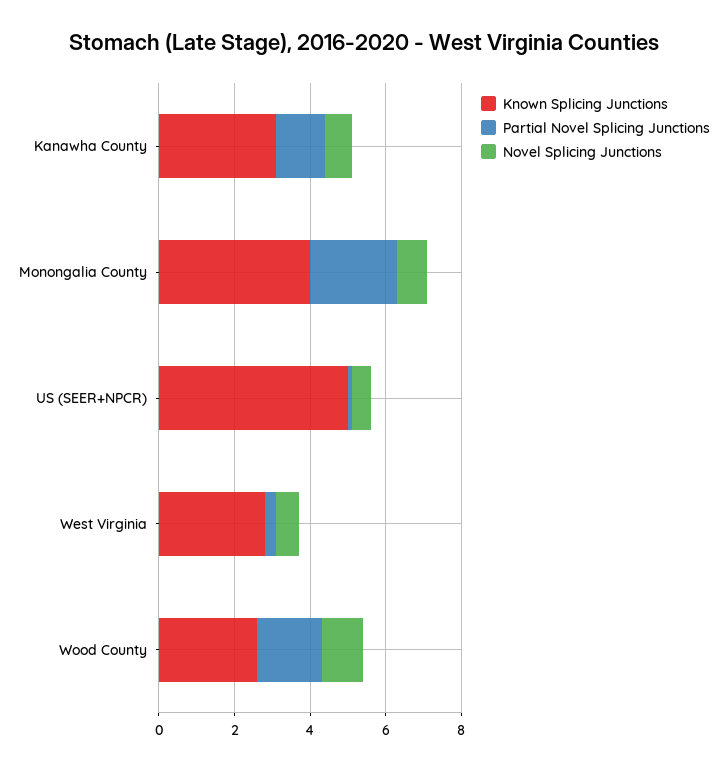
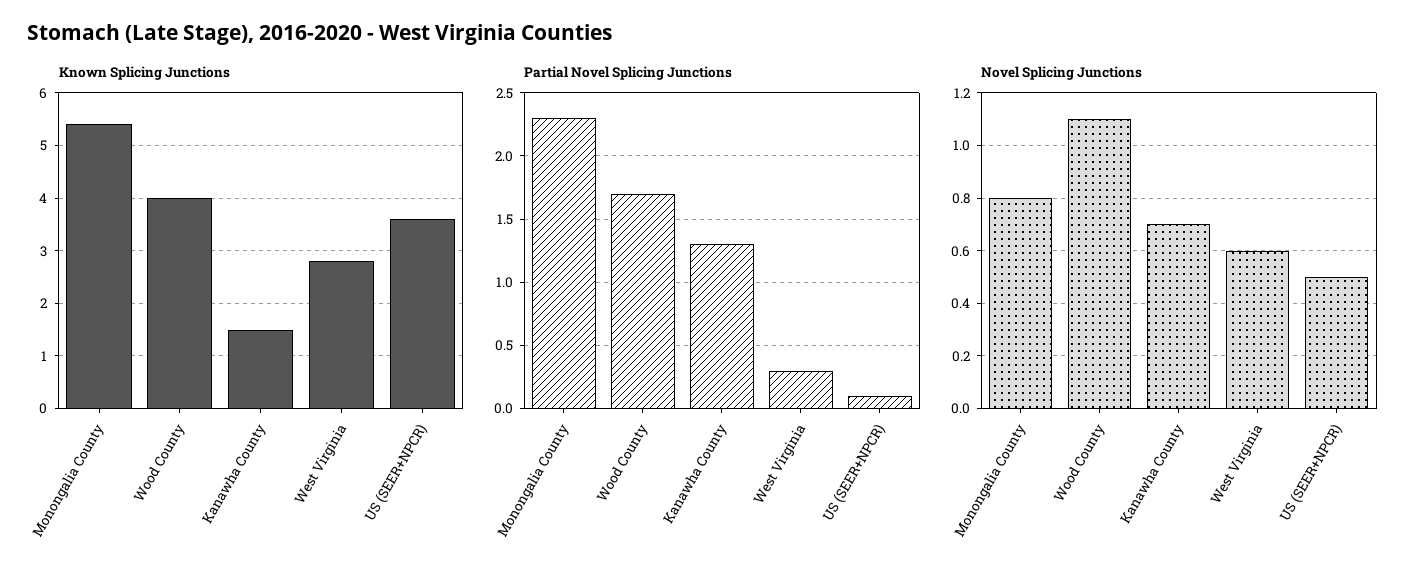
Known Splicing Junctions, Kanawha County: 3 -> 1.5
Known Splicing Junctions, Monongalia County: 4 -> 5.5
Known Splicing Junctions, US (SEER+NPCR): 5 -> 3.5
Known Splicing Junctions, Wood County: 2.5 -> 4

